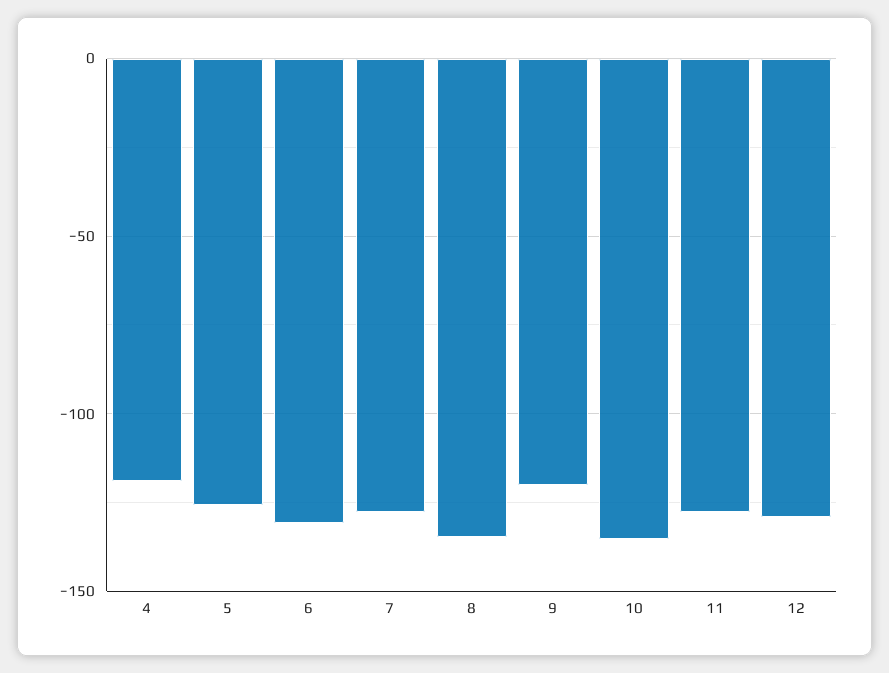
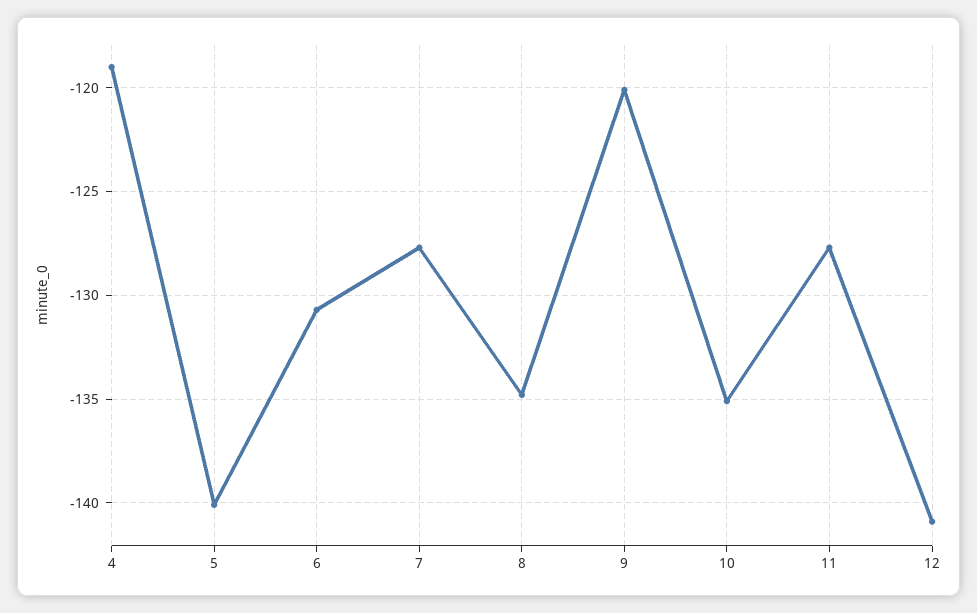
5: -125 -> -140
12: -130 -> -141

